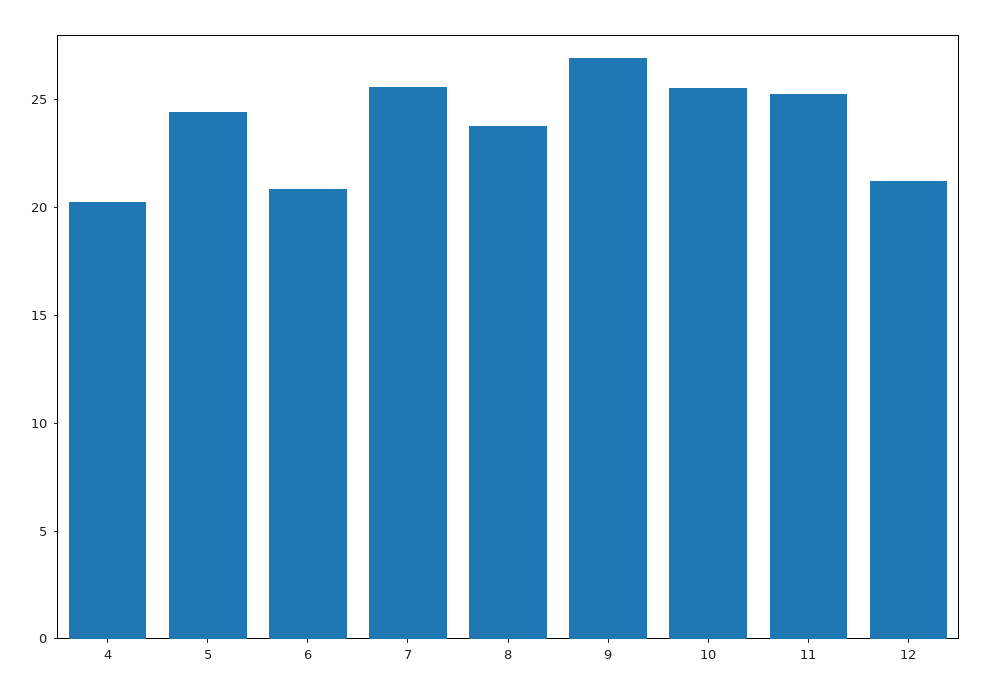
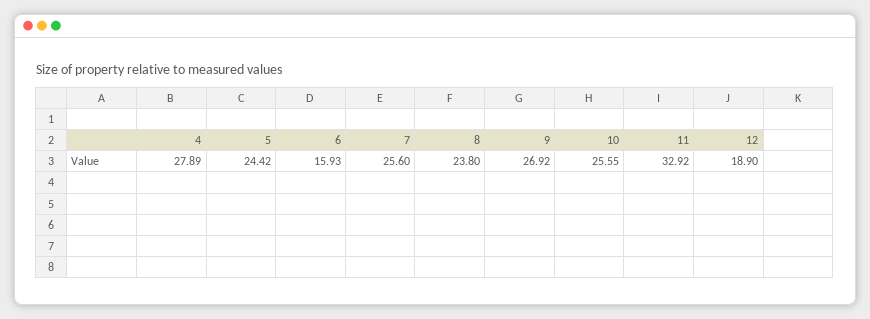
4: 20 -> 27.89
6: 21 -> 15.93
11: 25 -> 32.92
12: 21 -> 18.9

